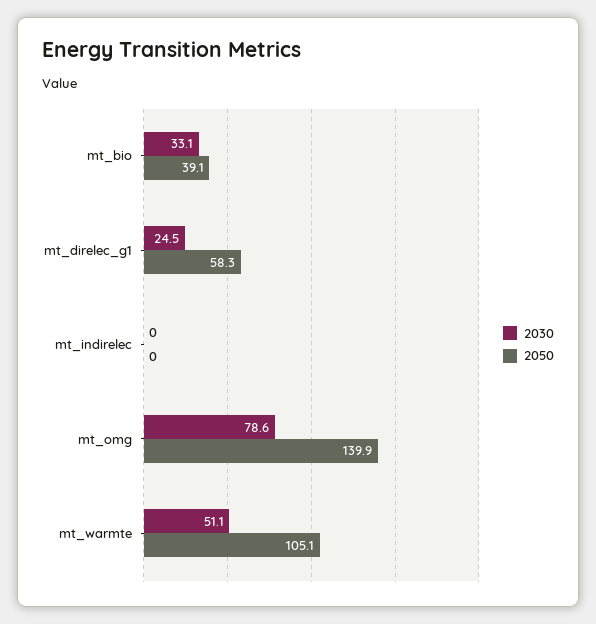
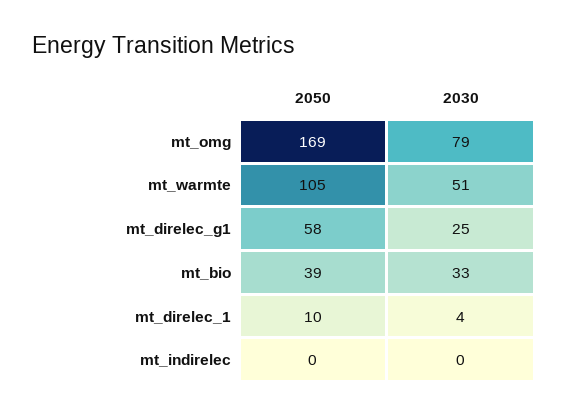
2050, mt_omg: 139.9 -> 169
2050, mt_direlec_1: none -> 10
2030, mt_direlec_1: none -> 4

